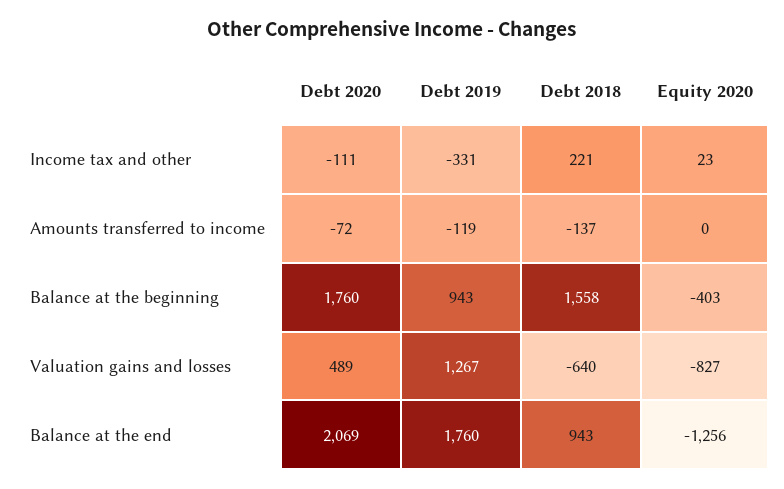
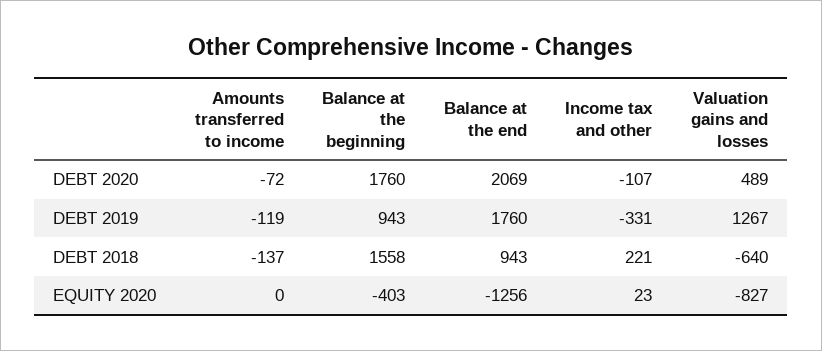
Debt 2020, Income tax and other: -111 -> -107

